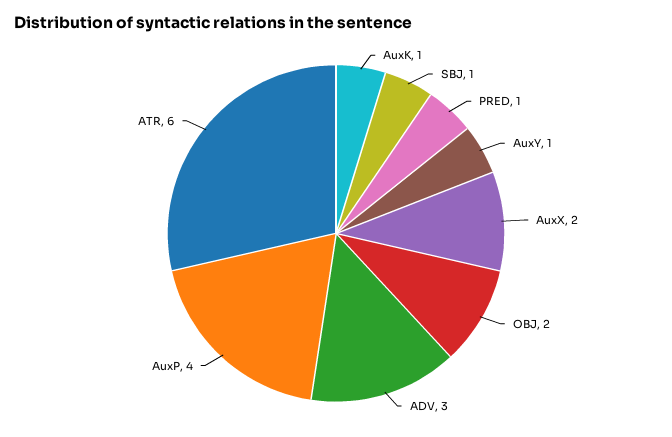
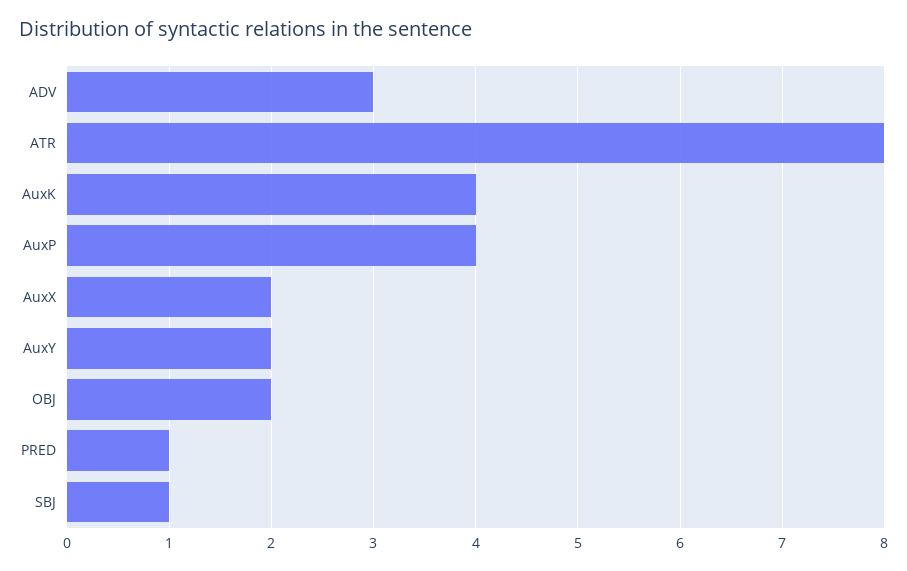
AuxK: 1 -> 4
AuxY: 1 -> 2
ATR: 6 -> 8

